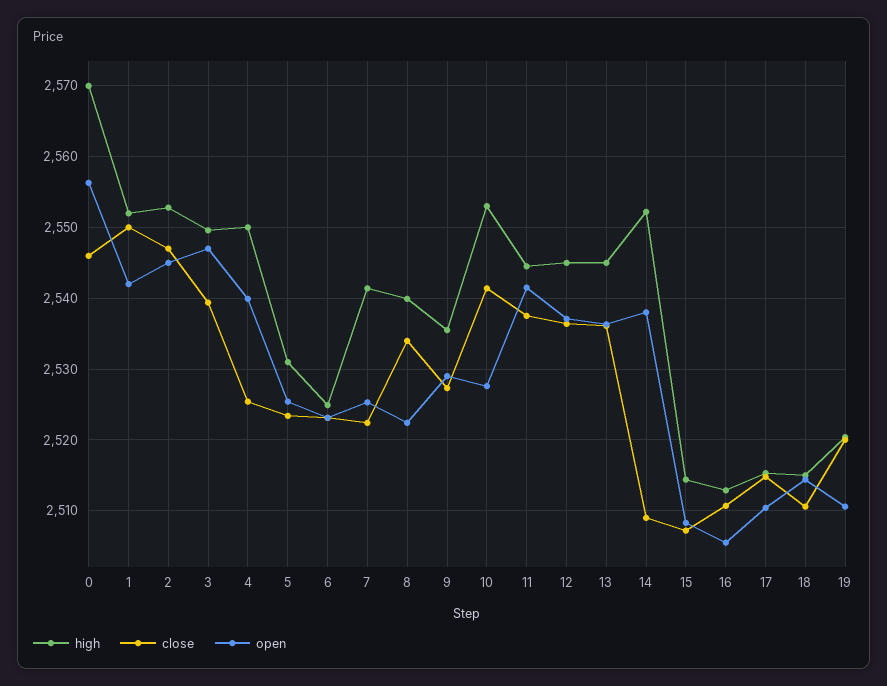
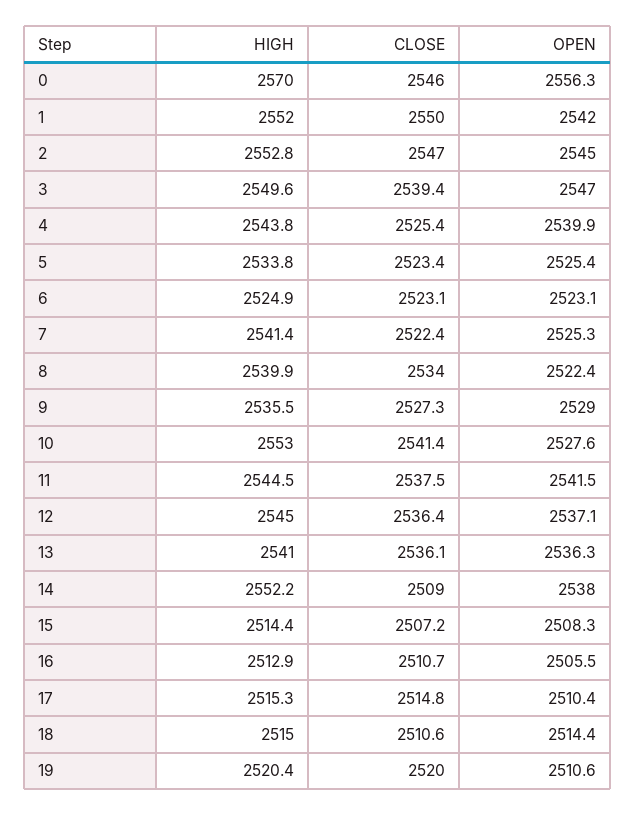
high, 4: 2550 -> 2543.8
high, 5: 2531 -> 2533.8
high, 13: 2545 -> 2541

